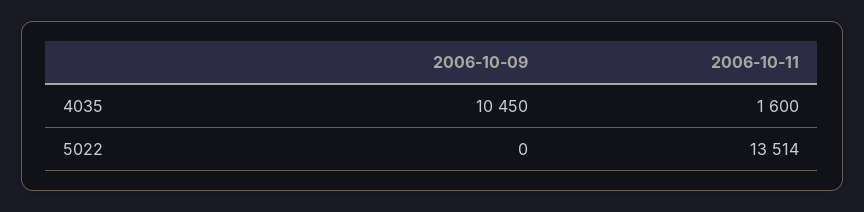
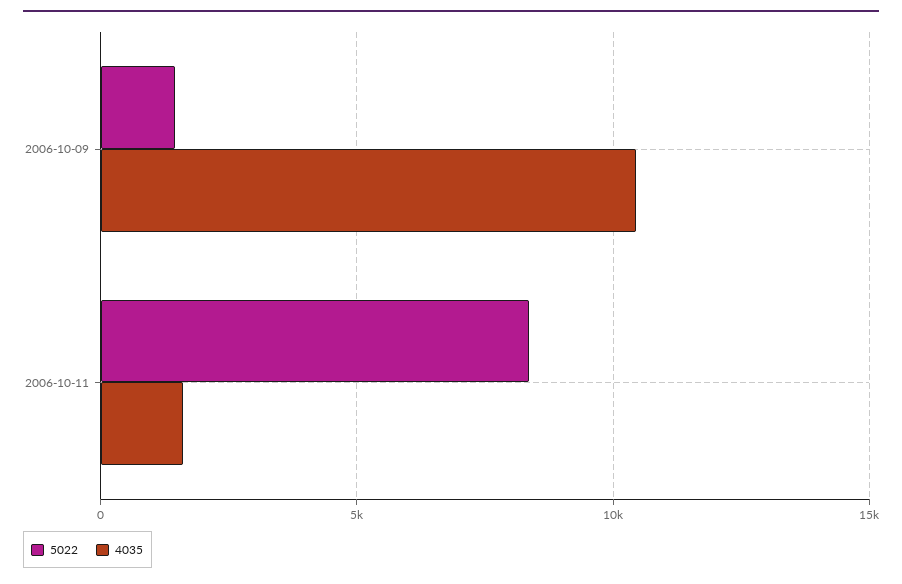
5022, 2006-10-09: 0 -> 1500
5022, 2006-10-11: 13514 -> 8500

